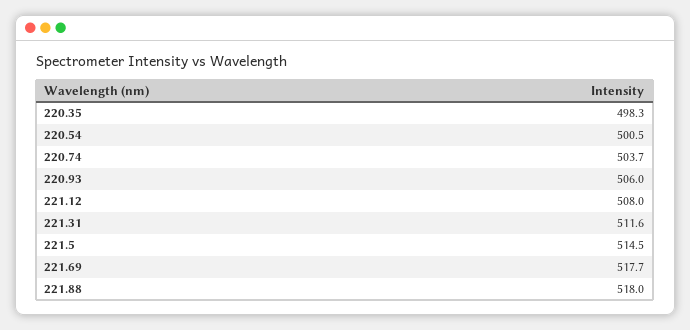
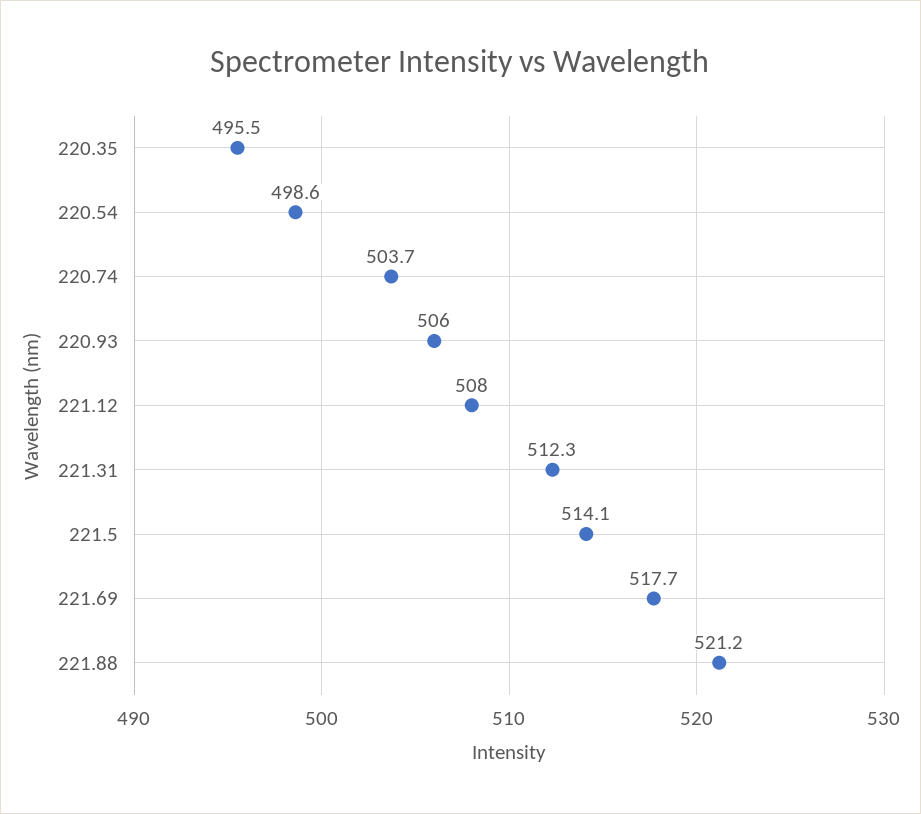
220.35: 498.3 -> 495.5
220.54: 500.5 -> 498.6
221.31: 511.6 -> 512.3
221.5: 514.5 -> 514.1
221.88: 518 -> 521.2

